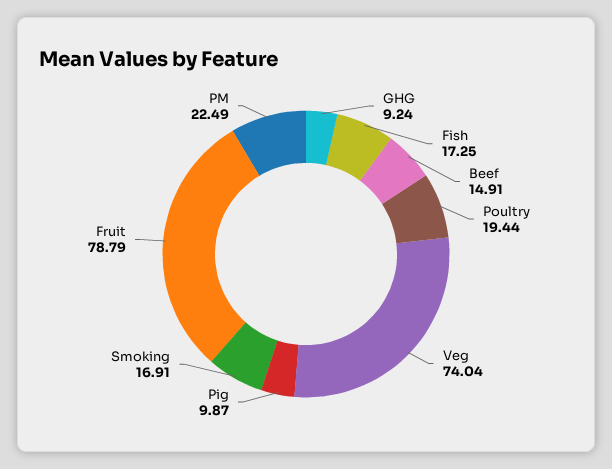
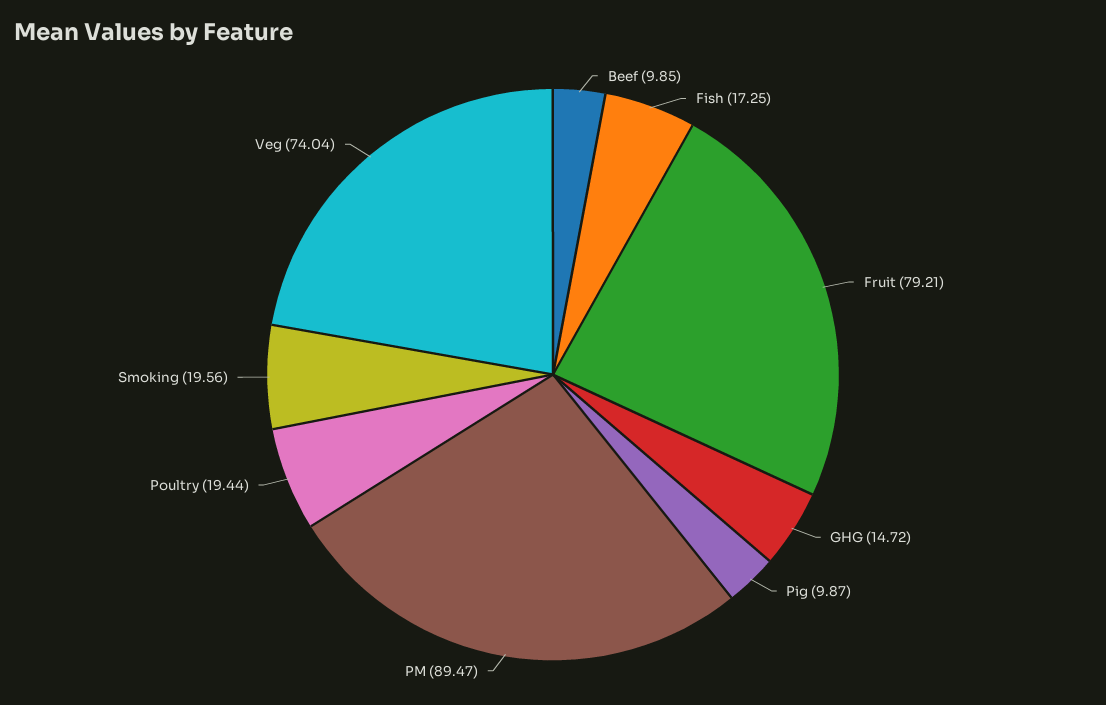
GHG: 9.24 -> 14.72
Beef: 14.91 -> 9.85
Smoking: 16.91 -> 19.56
Fruit: 78.79 -> 79.21
PM: 22.49 -> 89.47

